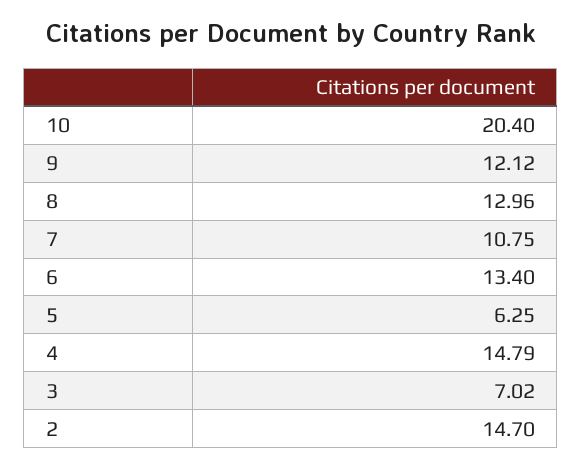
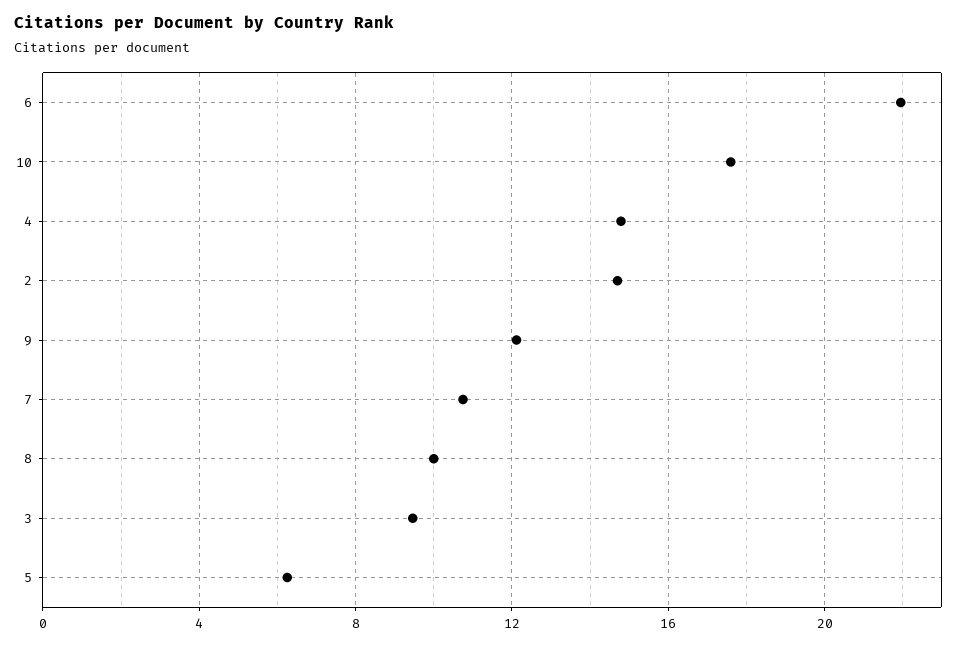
10: 20.4 -> 17.5
8: 12.96 -> 10
6: 13.4 -> 22
3: 7.02 -> 9.5

